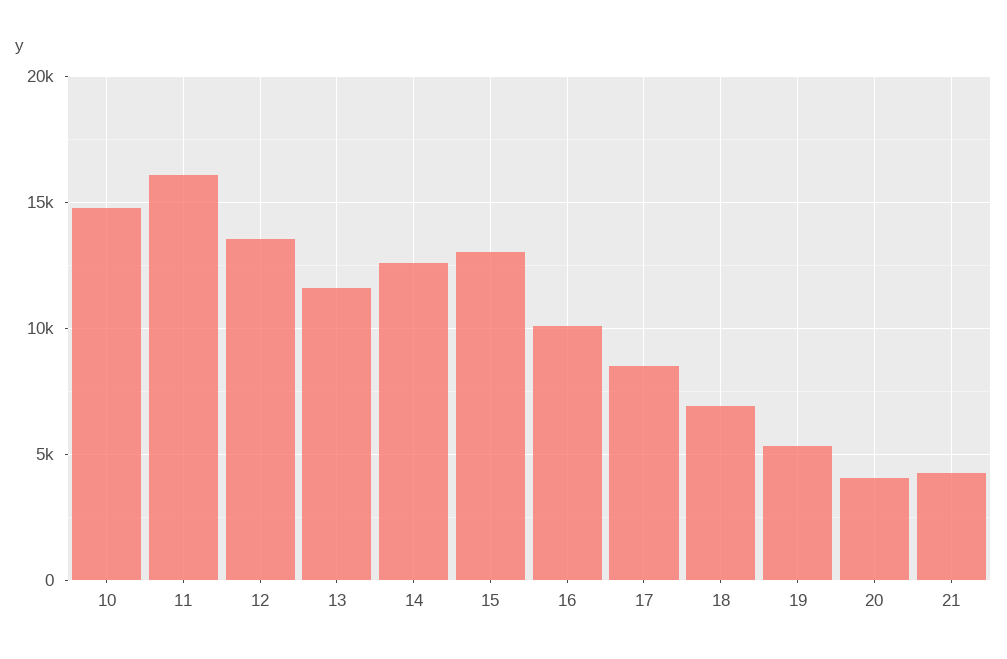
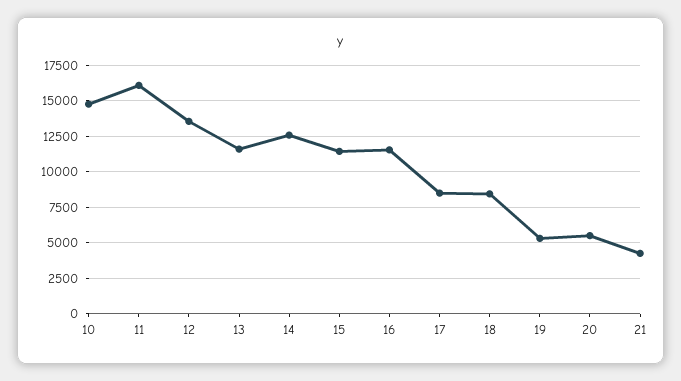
15: 13000 -> 11500
16: 10000 -> 11500
18: 7000 -> 8500
20: 4000 -> 5500

